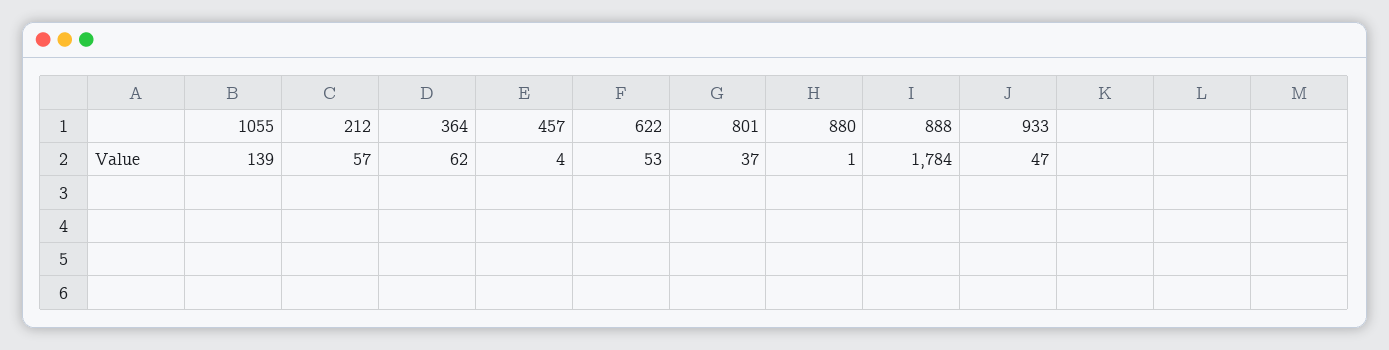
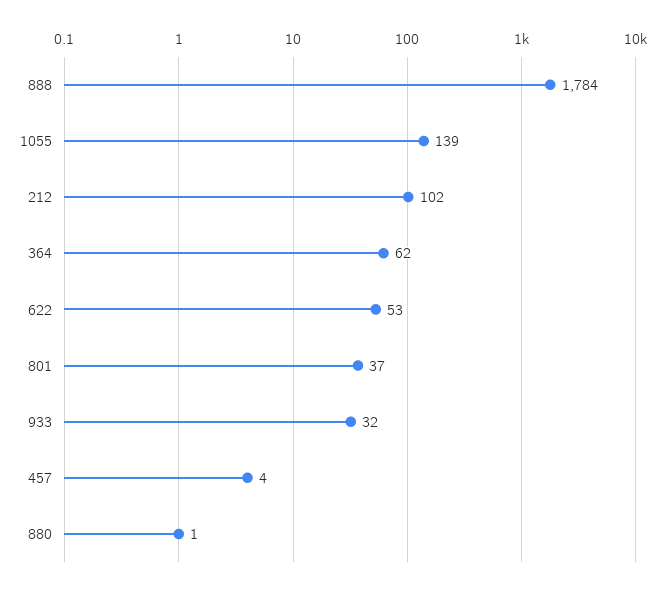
212: 57 -> 102
933: 47 -> 32

